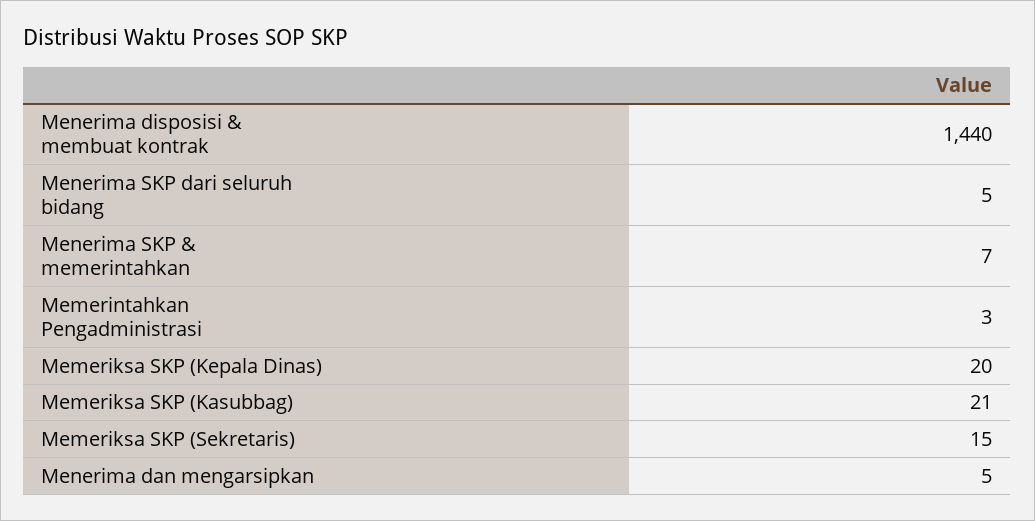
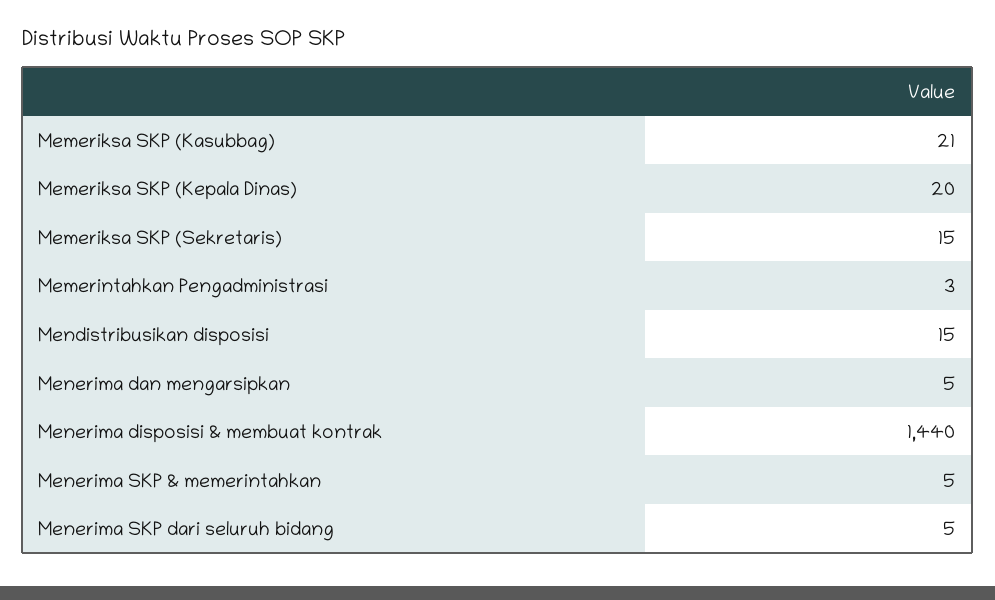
Menerima SKP & memerintahkan: 7 -> 5
Mendistribusikan disposisi: none -> 15

